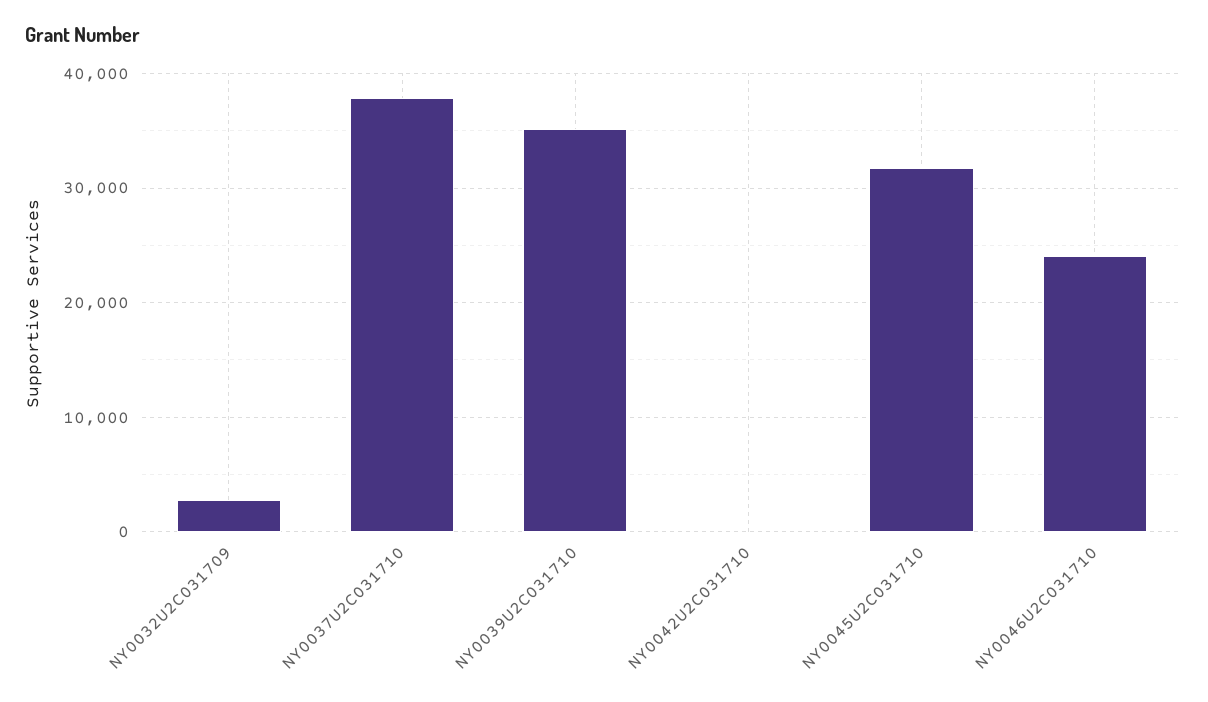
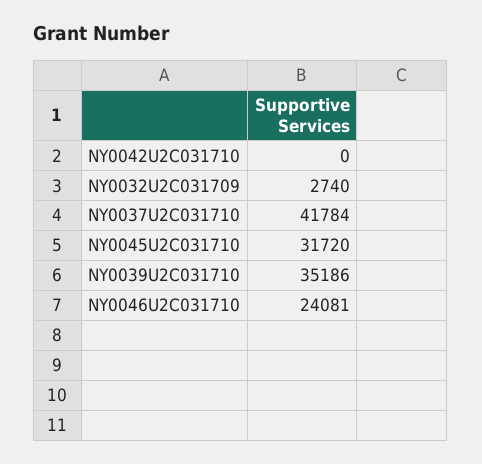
NY0037U2C031710: 38000 -> 41784

